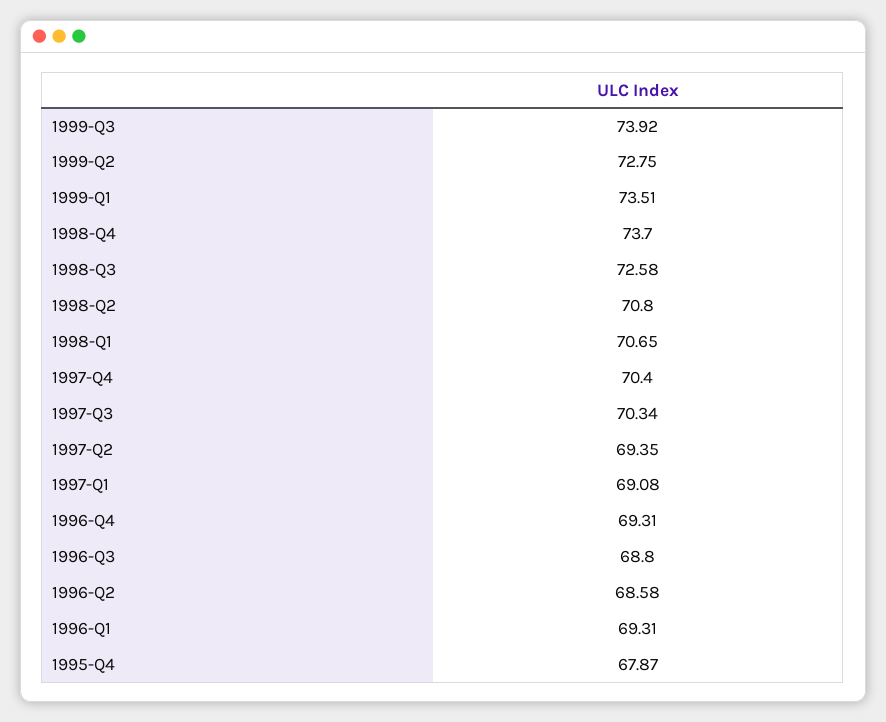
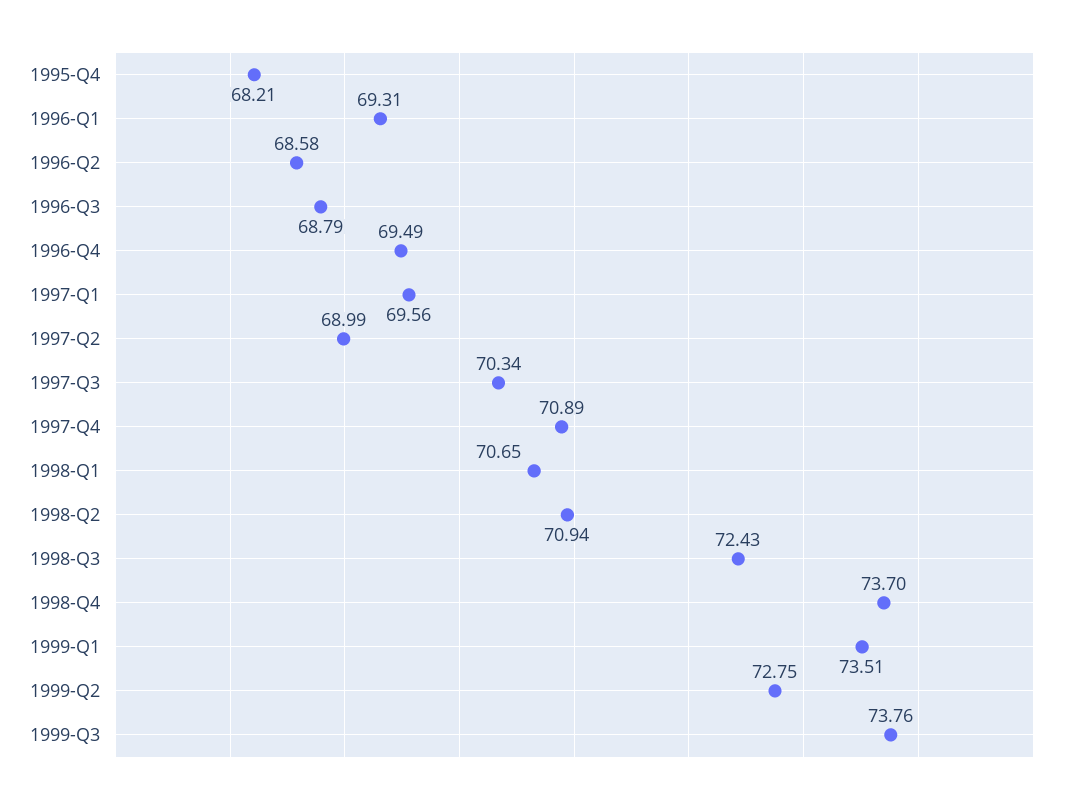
1999-Q3: 73.92 -> 73.76
1998-Q3: 72.58 -> 72.43
1998-Q2: 70.8 -> 70.94
1997-Q4: 70.4 -> 70.89
1997-Q2: 69.35 -> 68.99
1997-Q1: 69.08 -> 69.56
1996-Q4: 69.31 -> 69.49
1996-Q3: 68.8 -> 68.79
1995-Q4: 67.87 -> 68.21

